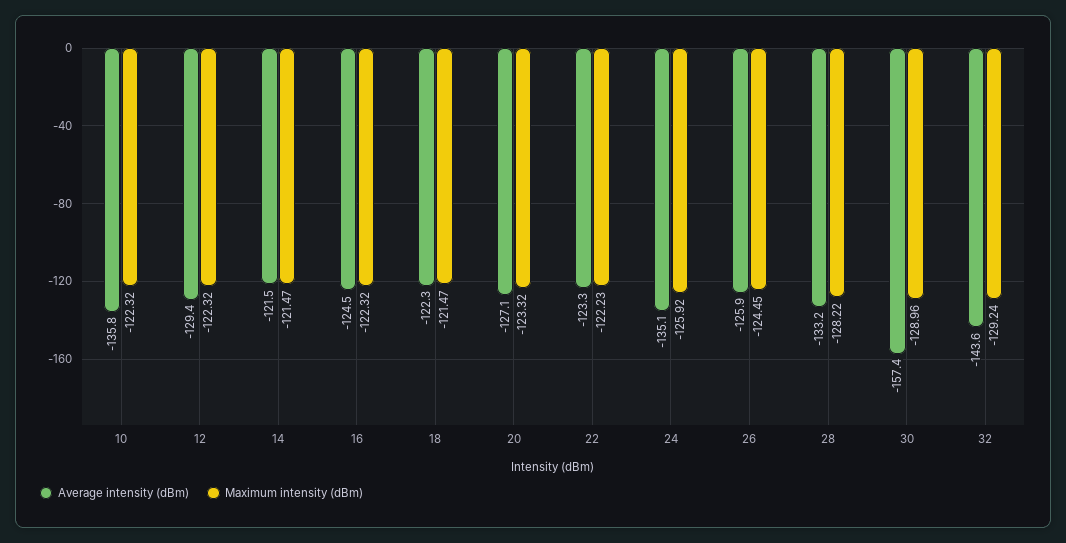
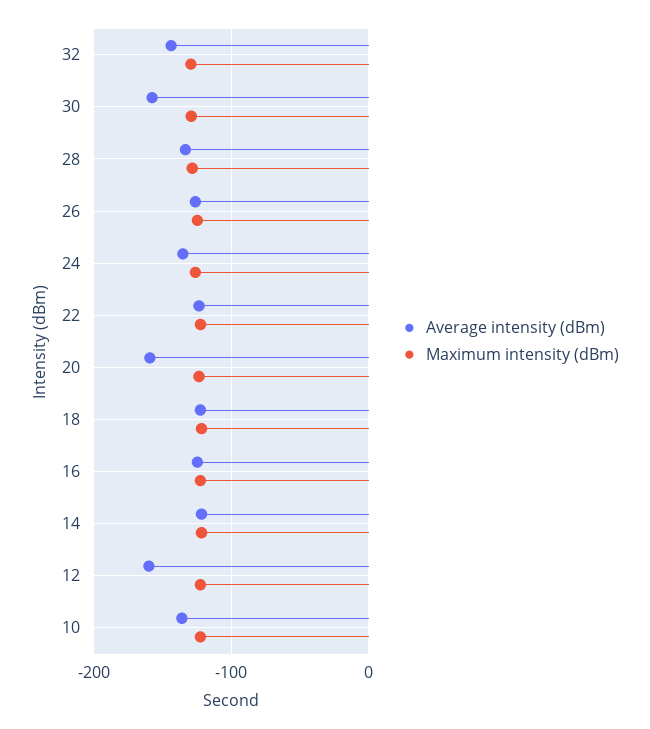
Average intensity (dBm), 12: -129.4 -> -160
Average intensity (dBm), 20: -127.1 -> -160

